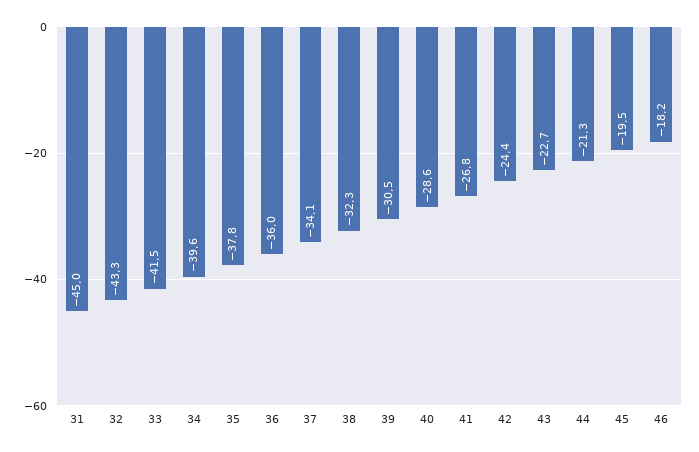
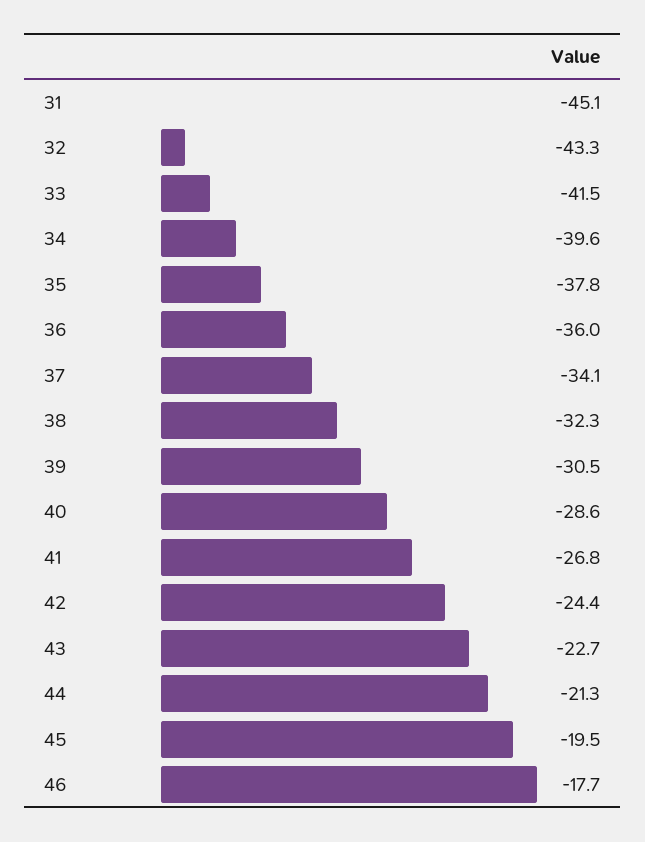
31: -45 -> -45.1
46: -18.2 -> -17.7

